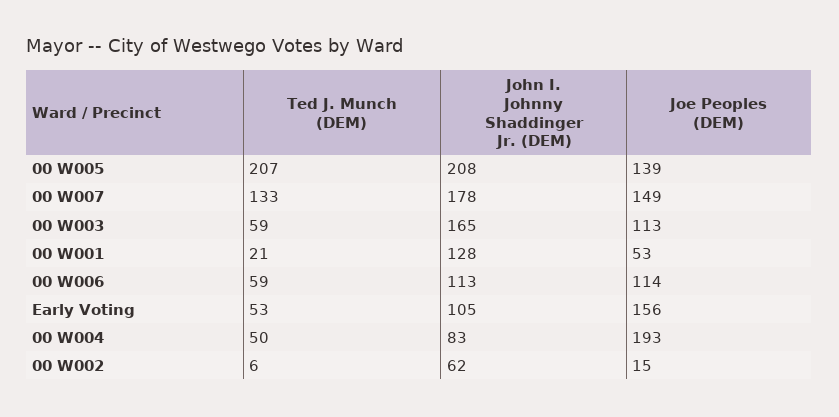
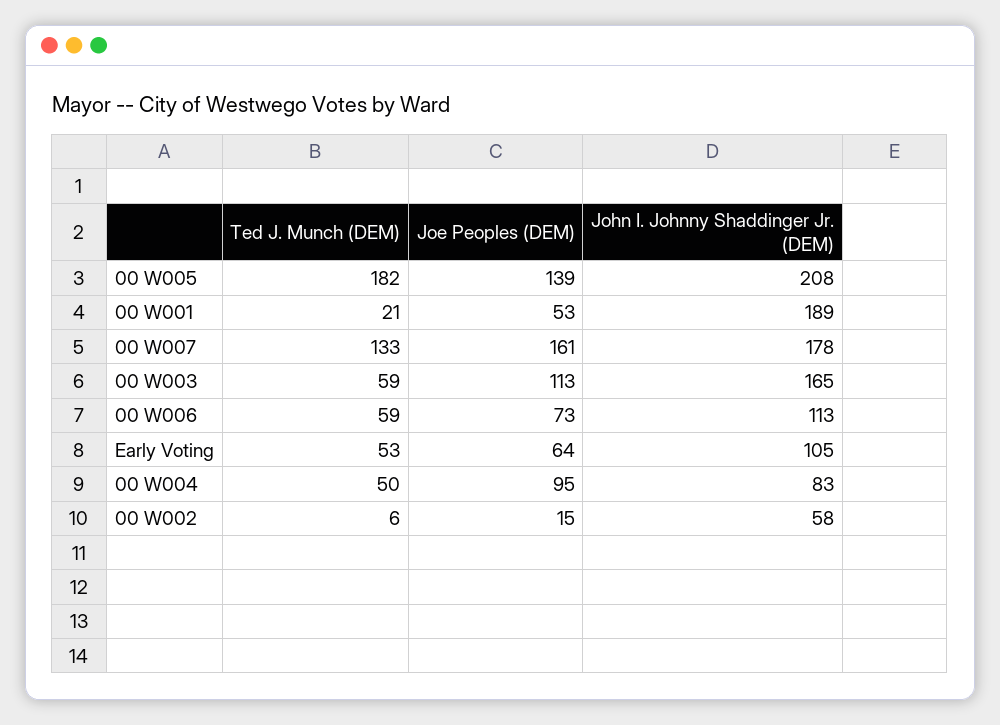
Ted J. Munch (DEM), 00 W005: 207 -> 182
Joe Peoples (DEM), 00 W007: 149 -> 161
John I. Johnny Shaddinger Jr. (DEM), 00 W001: 128 -> 189
Joe Peoples (DEM), 00 W006: 114 -> 73
Joe Peoples (DEM), Early Voting: 156 -> 64
Joe Peoples (DEM), 00 W004: 193 -> 95
John I. Johnny Shaddinger Jr. (DEM), 00 W002: 62 -> 58

